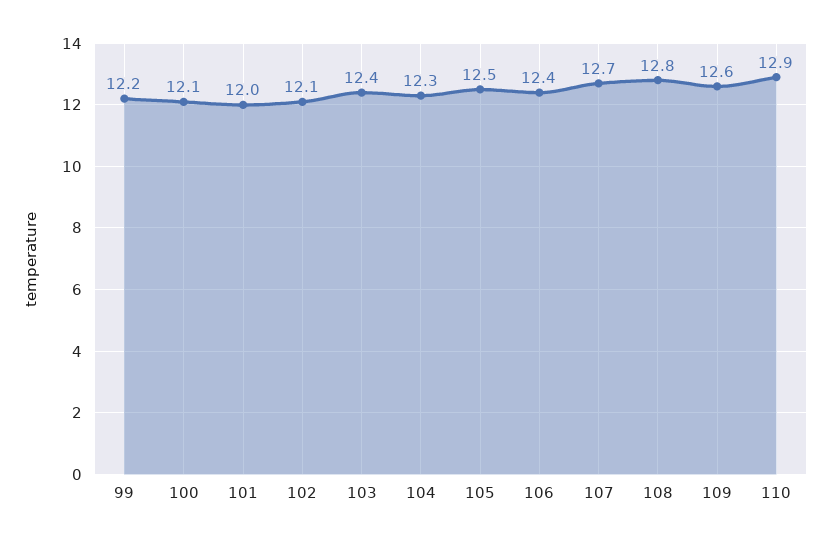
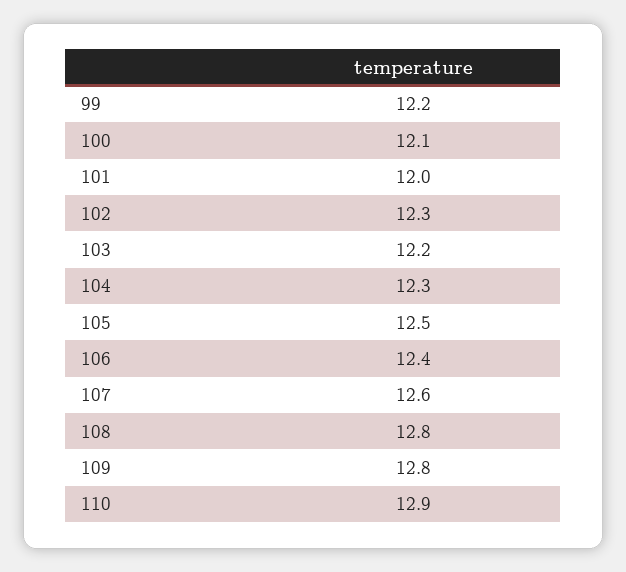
102: 12.1 -> 12.3
103: 12.4 -> 12.2
107: 12.7 -> 12.6
109: 12.6 -> 12.8

